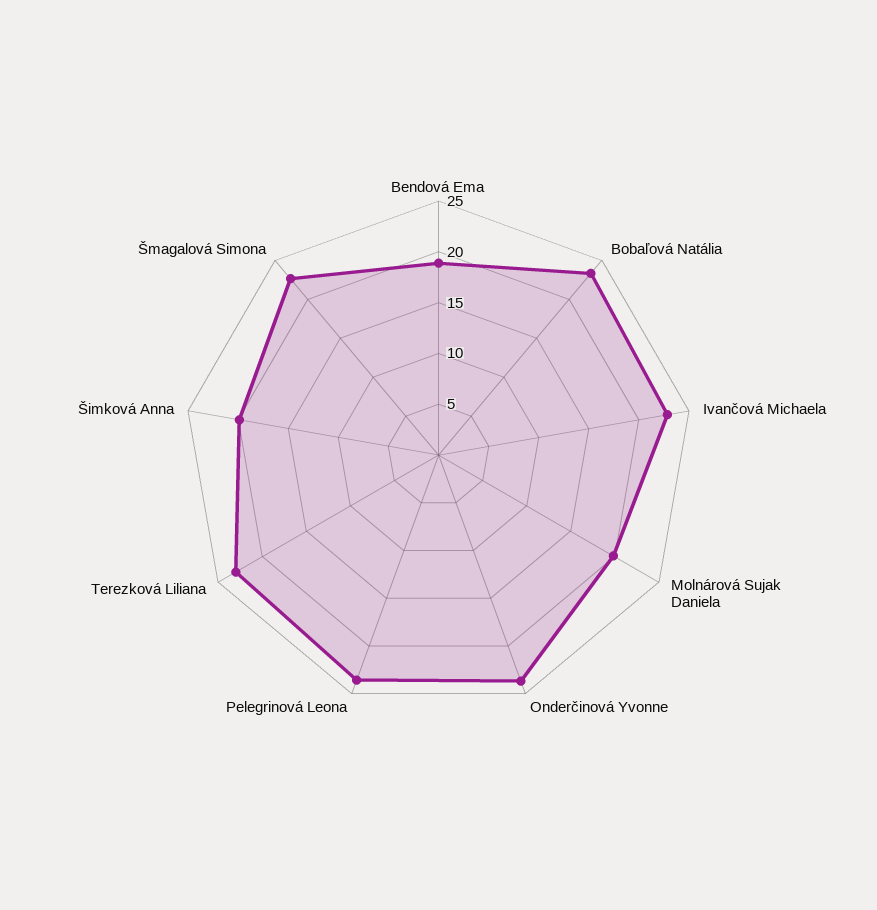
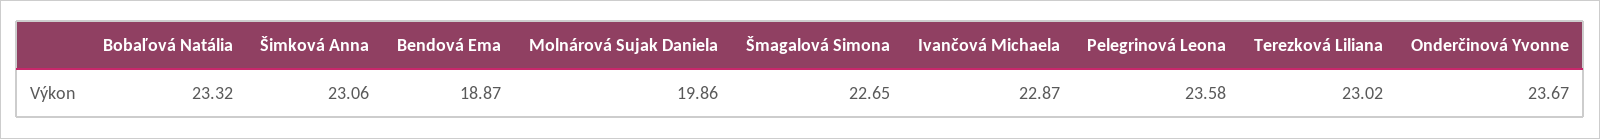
Šimková Anna: 20 -> 23.06

